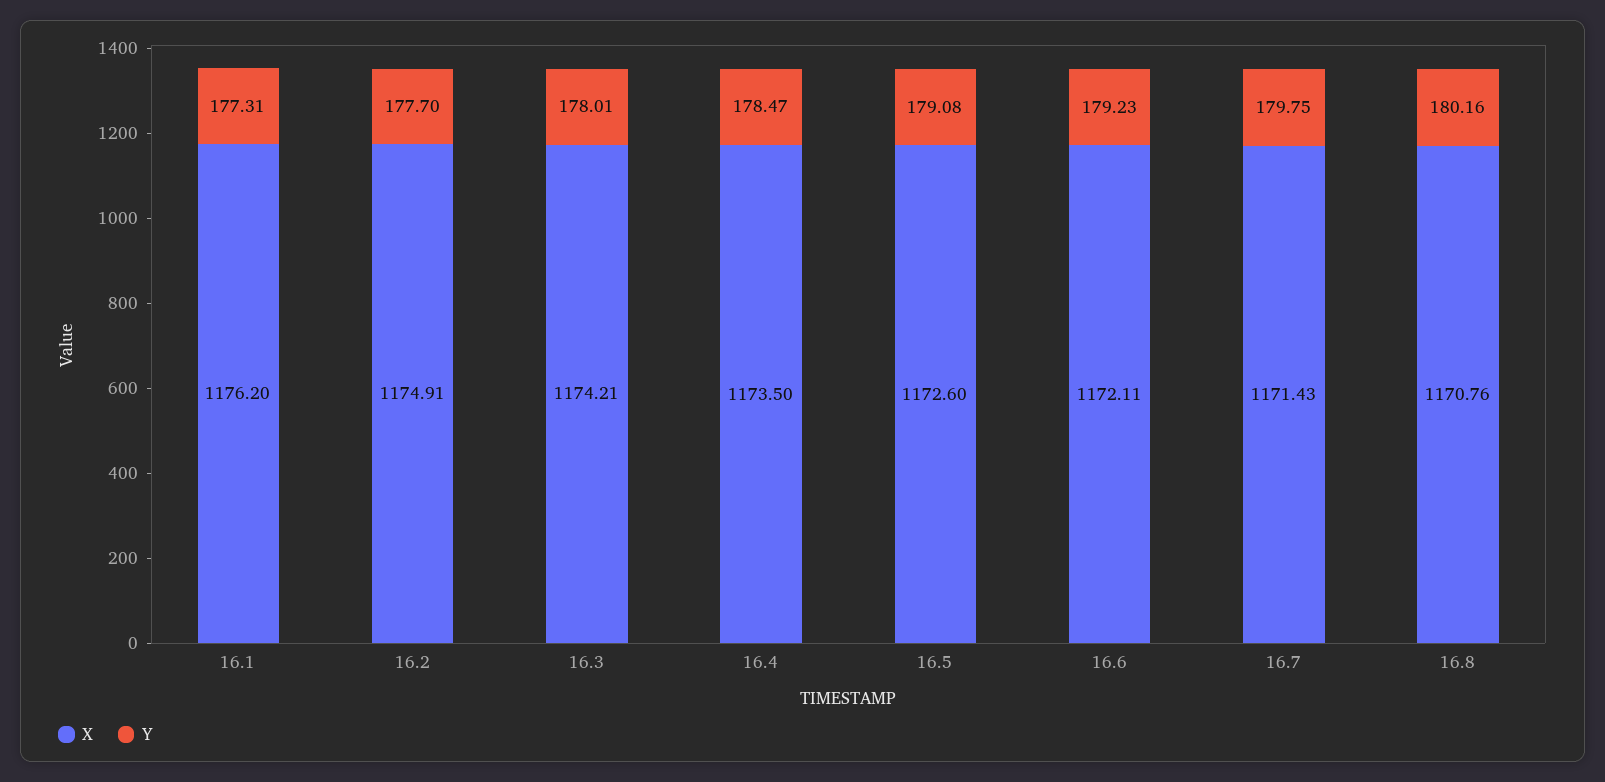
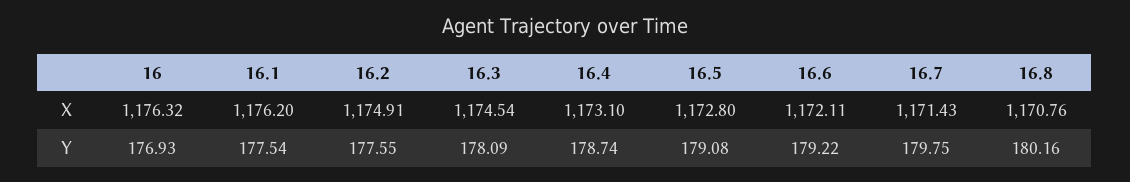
Y, 16.1: 177.31 -> 177.54
Y, 16.2: 177.7 -> 177.55
X, 16.3: 1174.21 -> 1174.54
Y, 16.3: 178.01 -> 178.09
X, 16.4: 1173.5 -> 1173.1
Y, 16.4: 178.47 -> 178.74
X, 16.5: 1172.6 -> 1172.8
Y, 16.6: 179.23 -> 179.22
X, 16: none -> 1176.32
Y, 16: none -> 176.93

